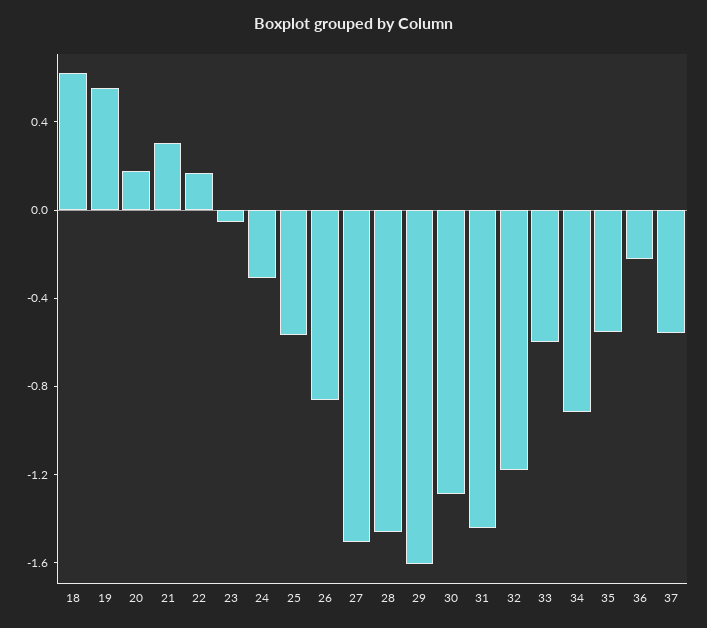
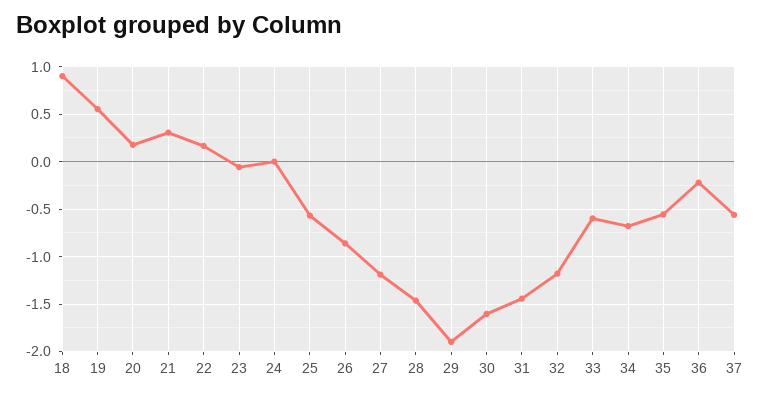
18: 0.6 -> 0.9
24: -0.3 -> 0
27: -1.5 -> -1.2
29: -1.6 -> -1.9
30: -1.3 -> -1.6
34: -0.9 -> -0.7

